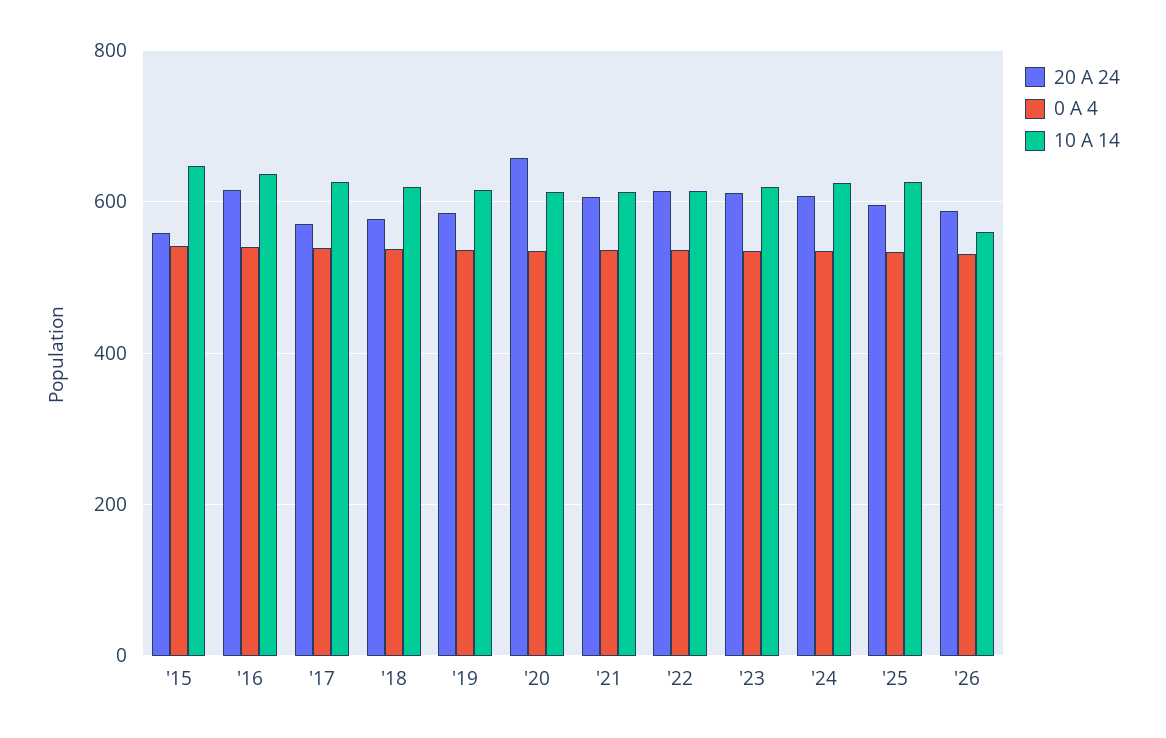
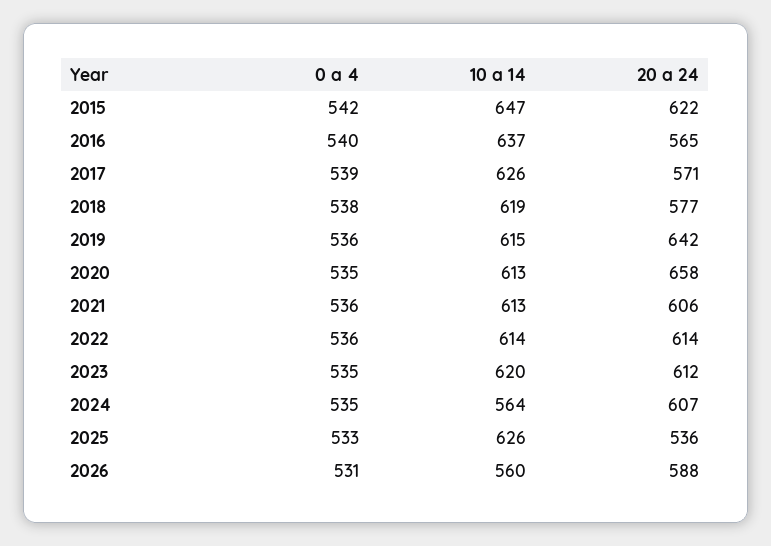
20 A 24, '15: 560 -> 622
20 A 24, '16: 620 -> 565
20 A 24, '19: 580 -> 642
10 A 14, '24: 620 -> 564
20 A 24, '25: 600 -> 536

